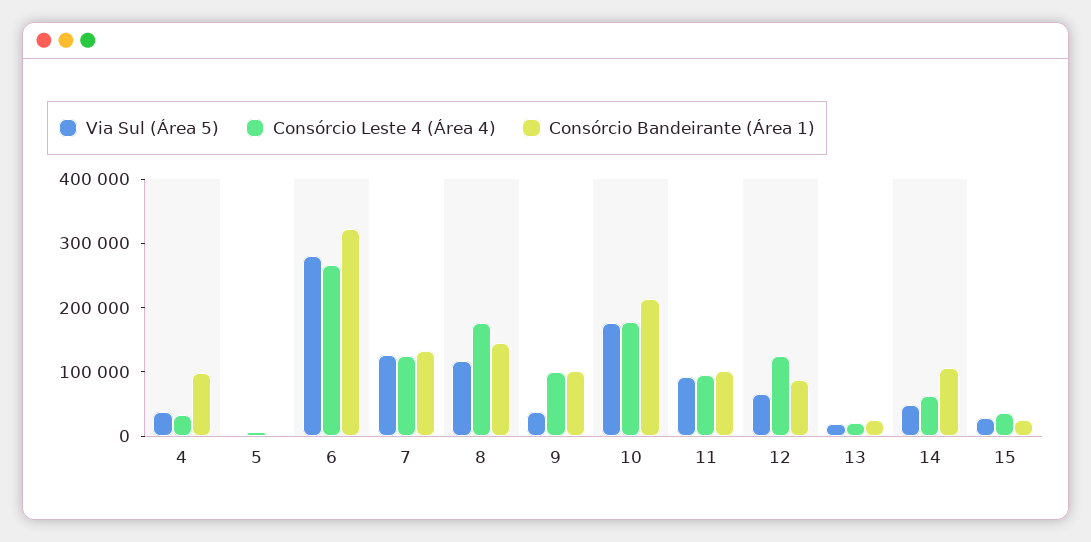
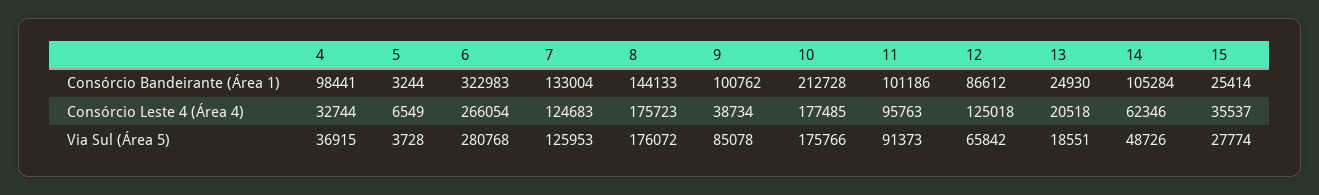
Via Sul (Área 5), 8: 120000 -> 176072
Via Sul (Área 5), 9: 40000 -> 85078
Consórcio Leste 4 (Área 4), 9: 100000 -> 38734

